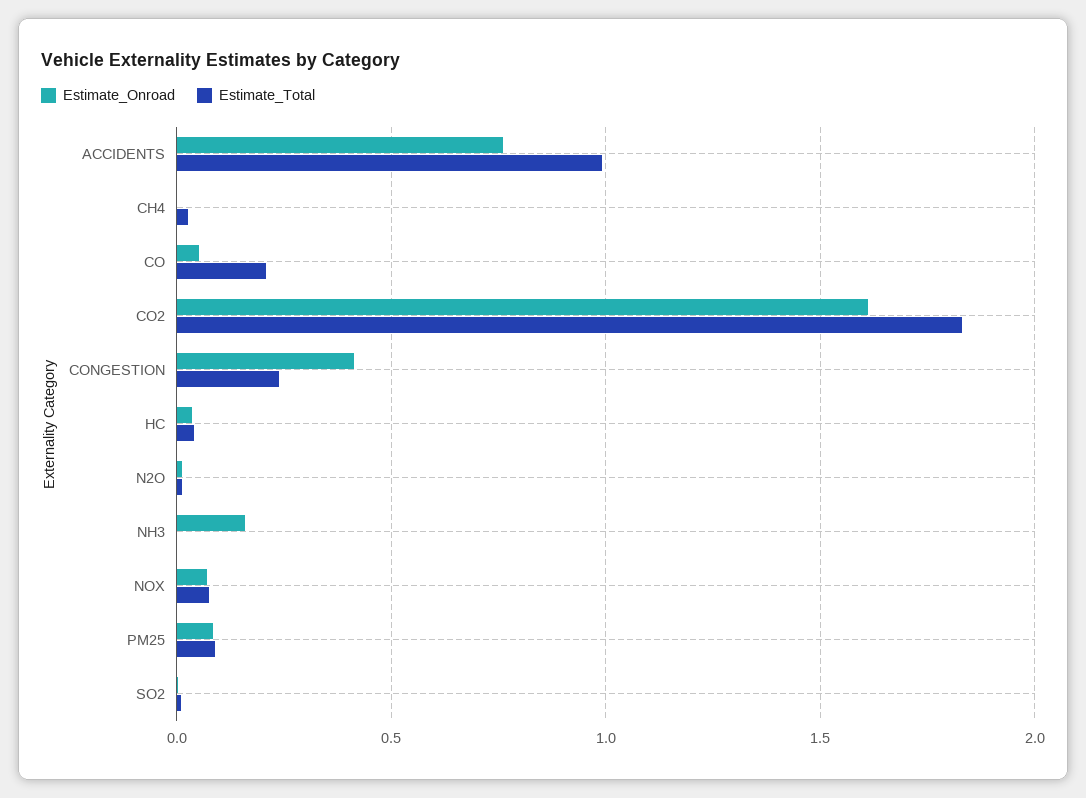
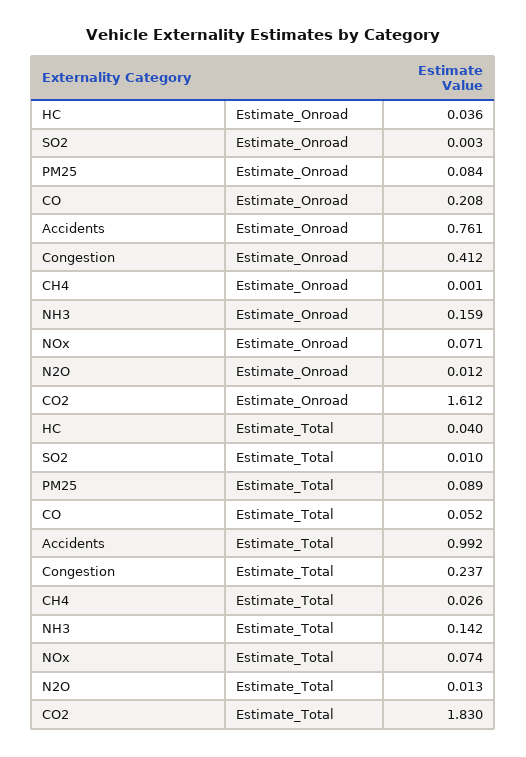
Estimate_Onroad, CO: 0.05 -> 0.208
Estimate_Total, CO: 0.2 -> 0.052
Estimate_Total, NH3: 0 -> 0.142

